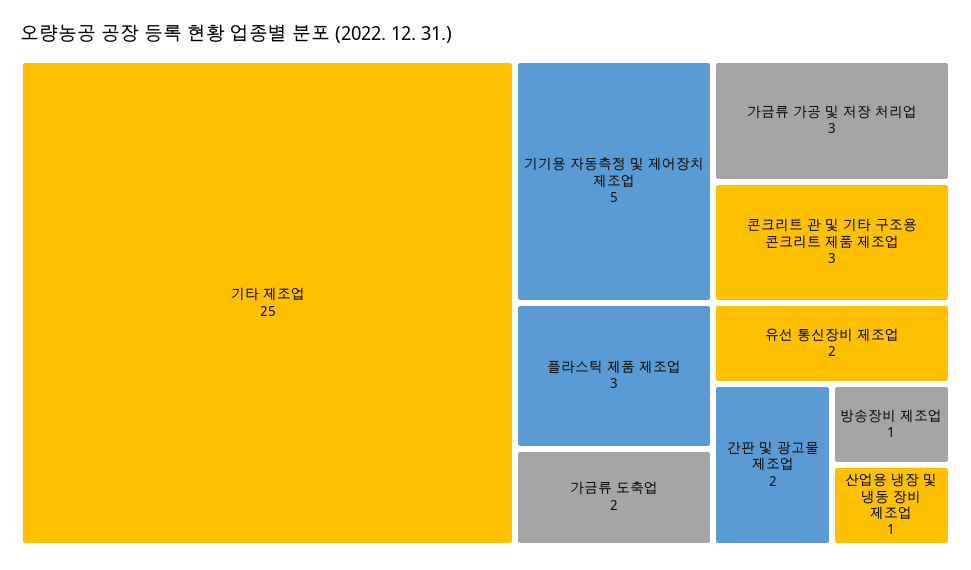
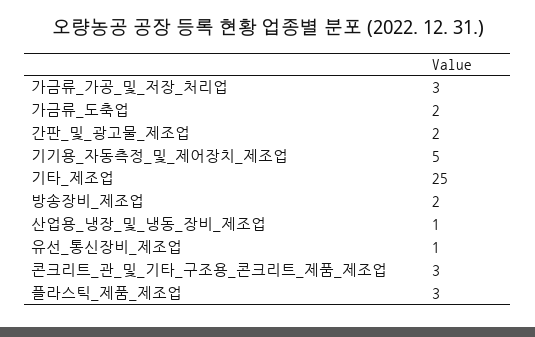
유선 통신장비 제조업: 2 -> 1
방송장비 제조업: 1 -> 2

